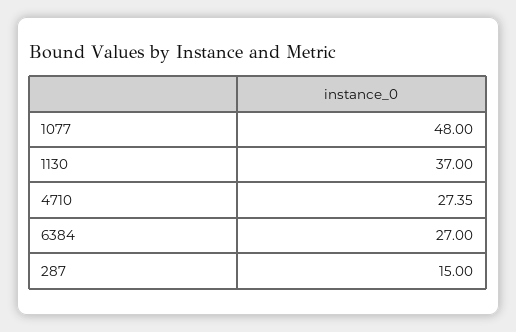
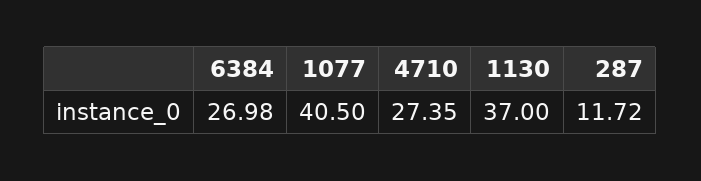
1077: 48 -> 40.5
6384: 27 -> 26.98
287: 15 -> 11.72

